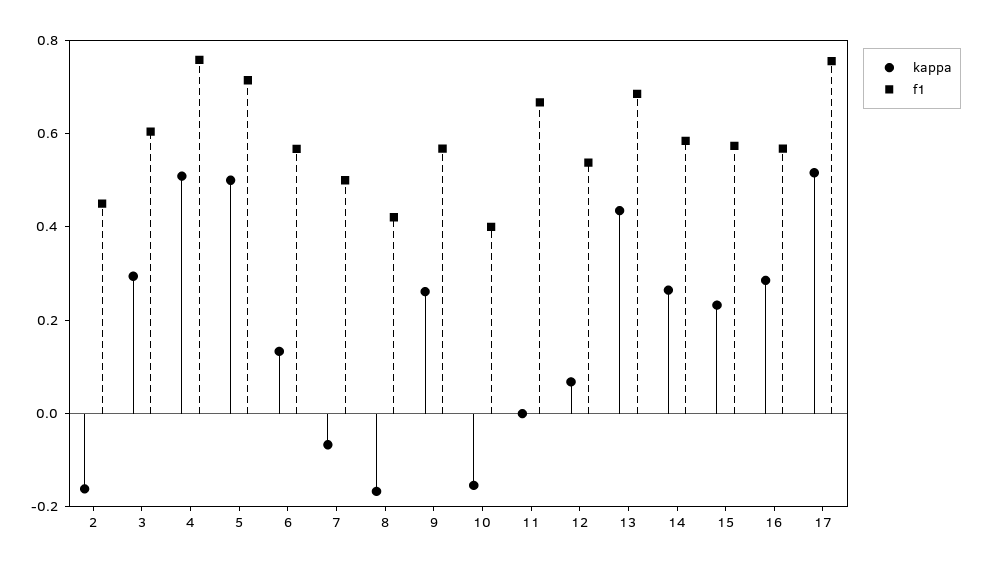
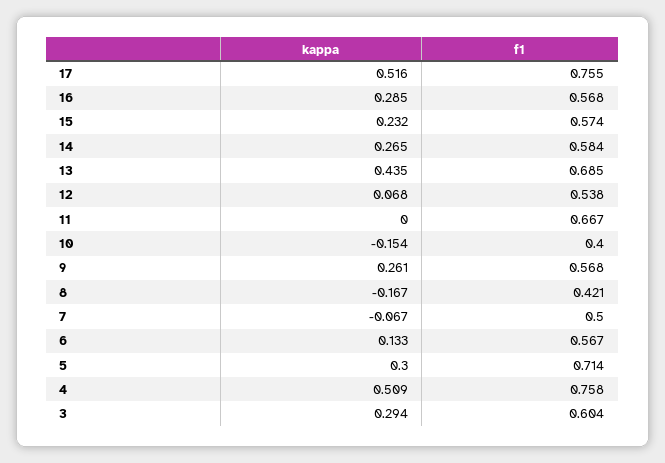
kappa, 2: -0.15 -> none
f1, 2: 0.45 -> none
kappa, 5: 0.5 -> 0.3

